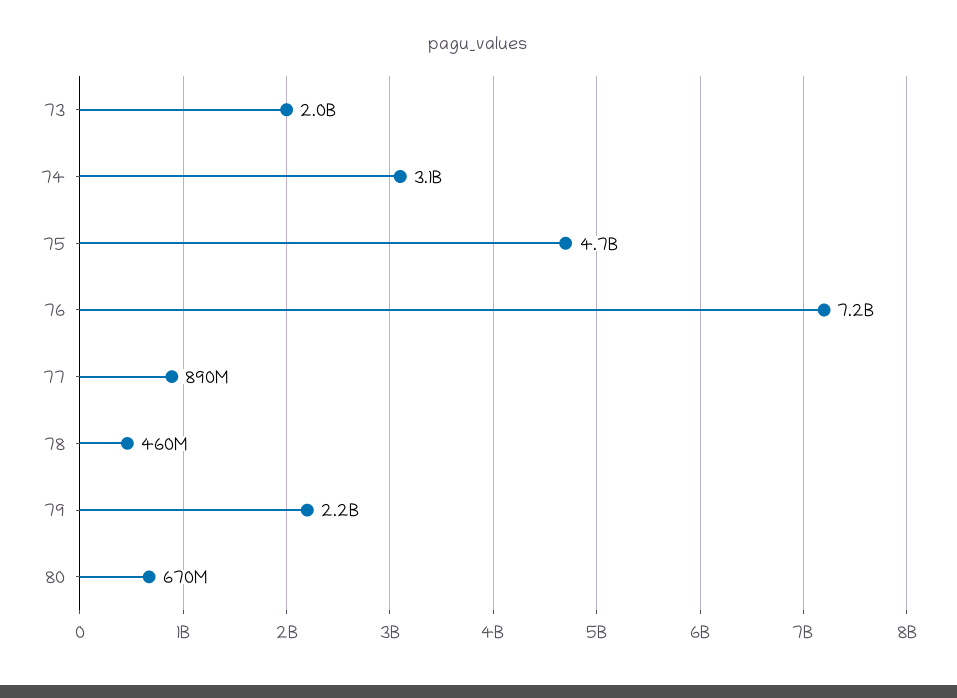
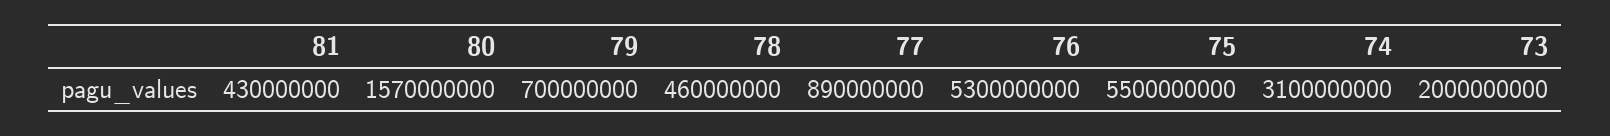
75: 4700000000 -> 5500000000
76: 7200000000 -> 5300000000
79: 2200000000 -> 700000000
80: 670000000 -> 1570000000
81: none -> 430000000

